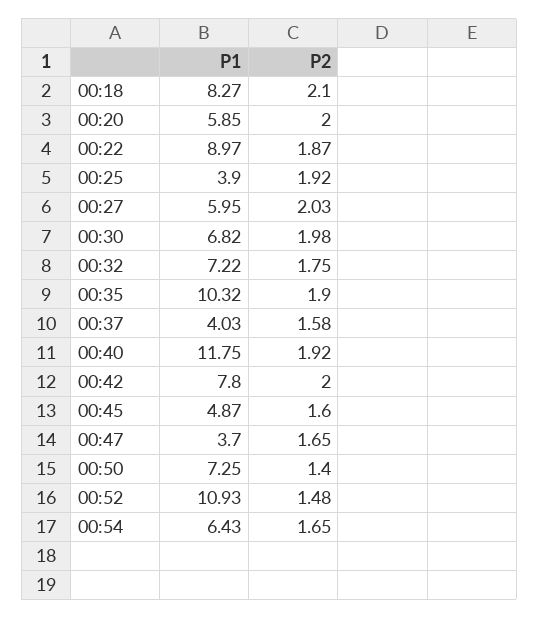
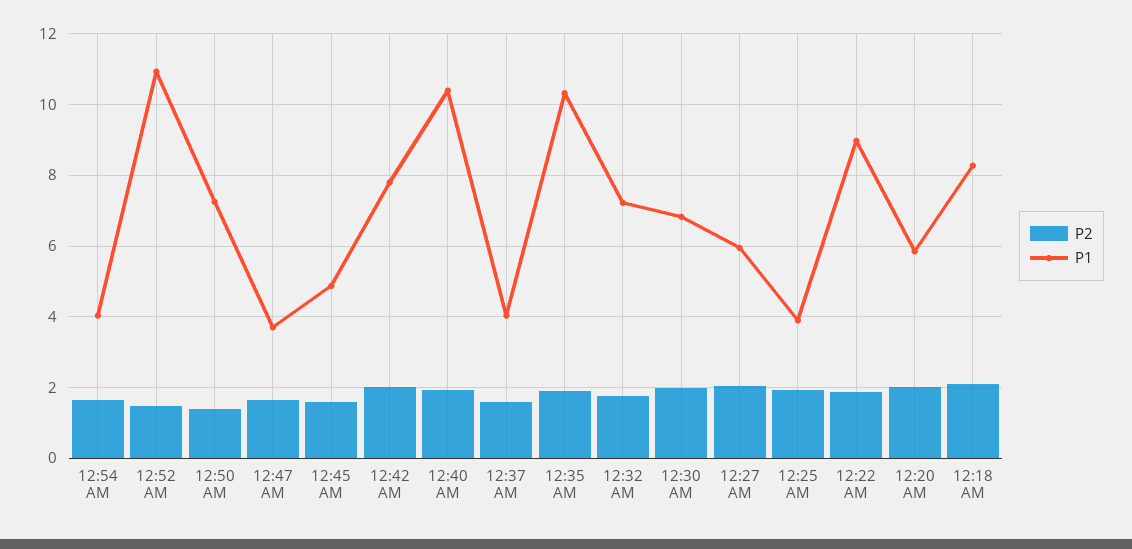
P1, 00:40: 11.75 -> 10.4
P1, 00:54: 6.43 -> 4

